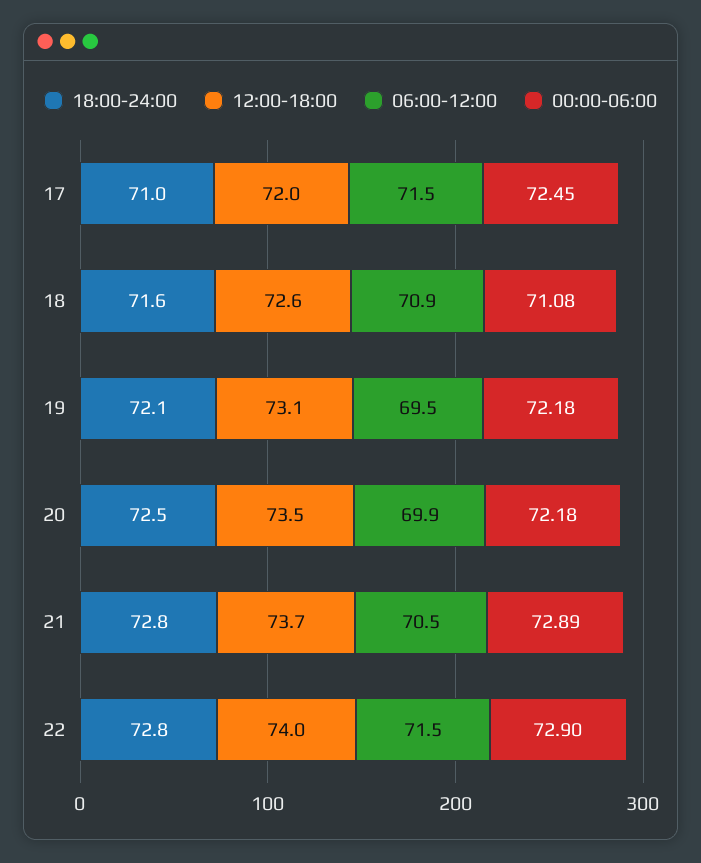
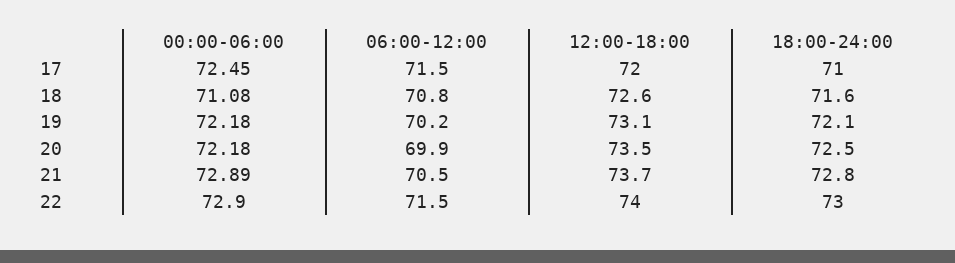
06:00-12:00, 18: 70.9 -> 70.8
06:00-12:00, 19: 69.5 -> 70.2
18:00-24:00, 22: 72.8 -> 73

